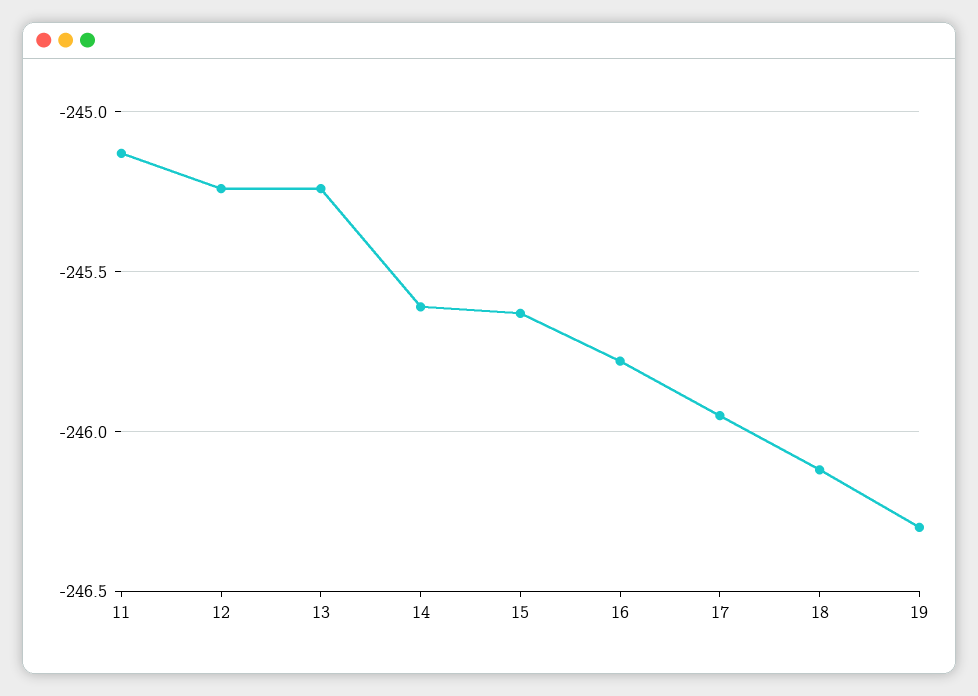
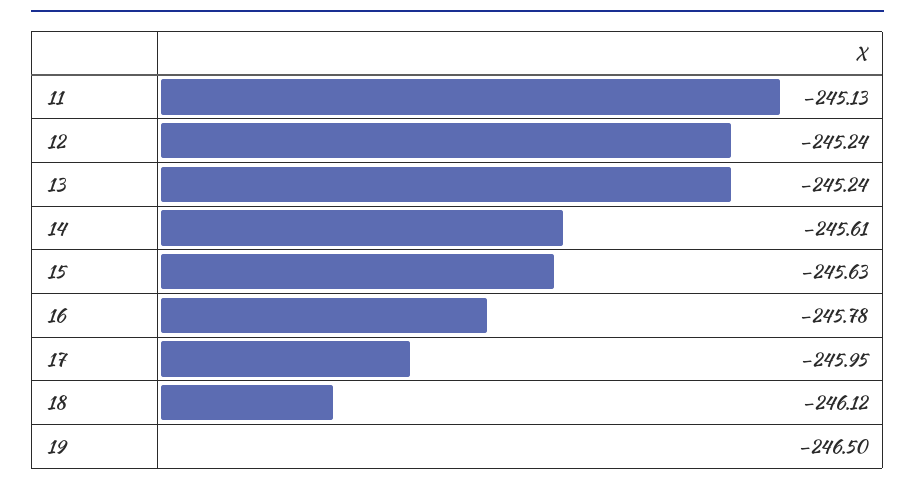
19: -246.3 -> -246.5

